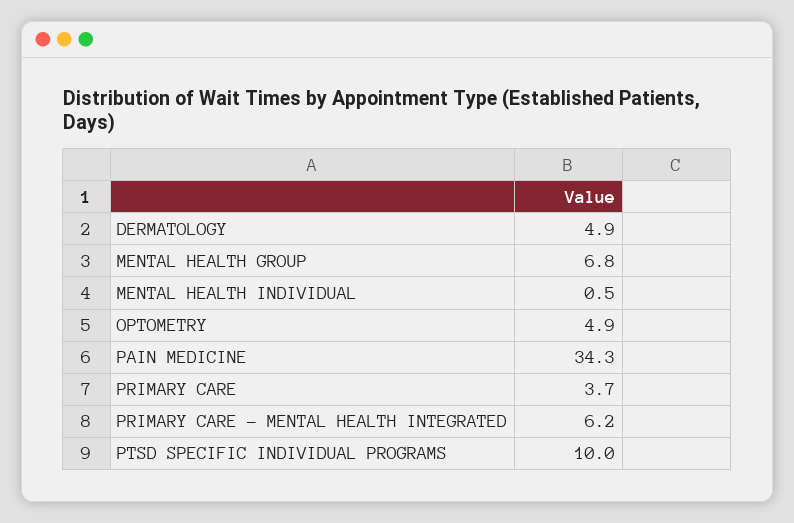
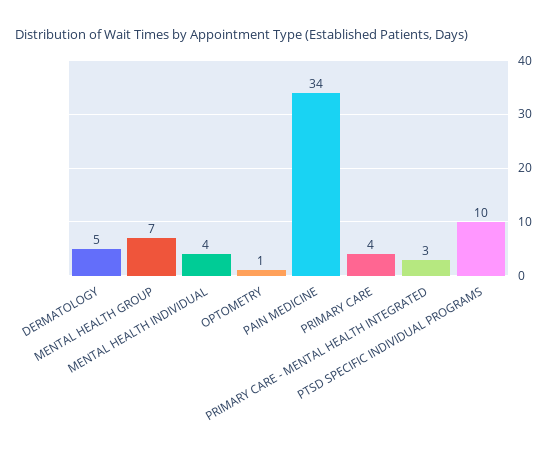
MENTAL HEALTH INDIVIDUAL: 0.5 -> 4
OPTOMETRY: 4.9 -> 1
PRIMARY CARE - MENTAL HEALTH INTEGRATED: 6.2 -> 3

